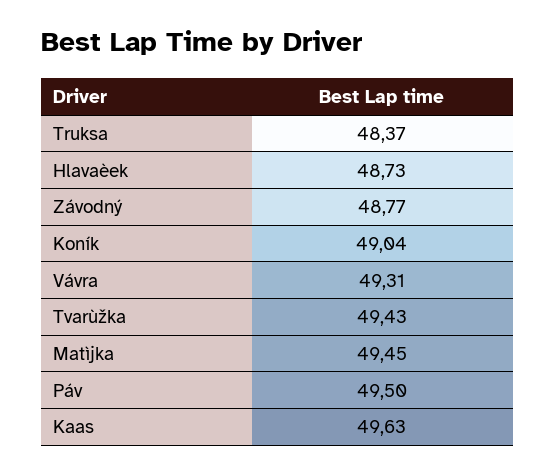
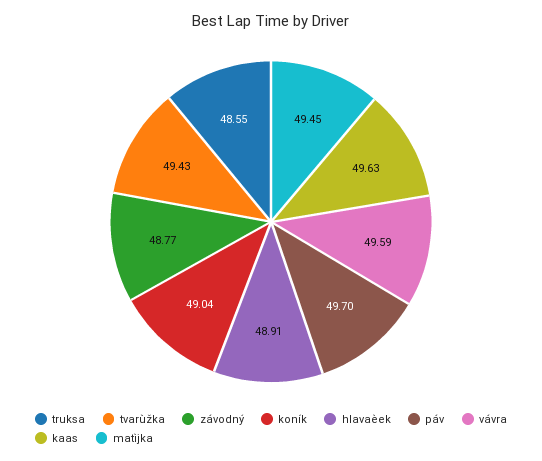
Truksa: 48.37 -> 48.55
Hlavaèek: 48.73 -> 48.91
Vávra: 49.31 -> 49.59
Páv: 49.5 -> 49.7

